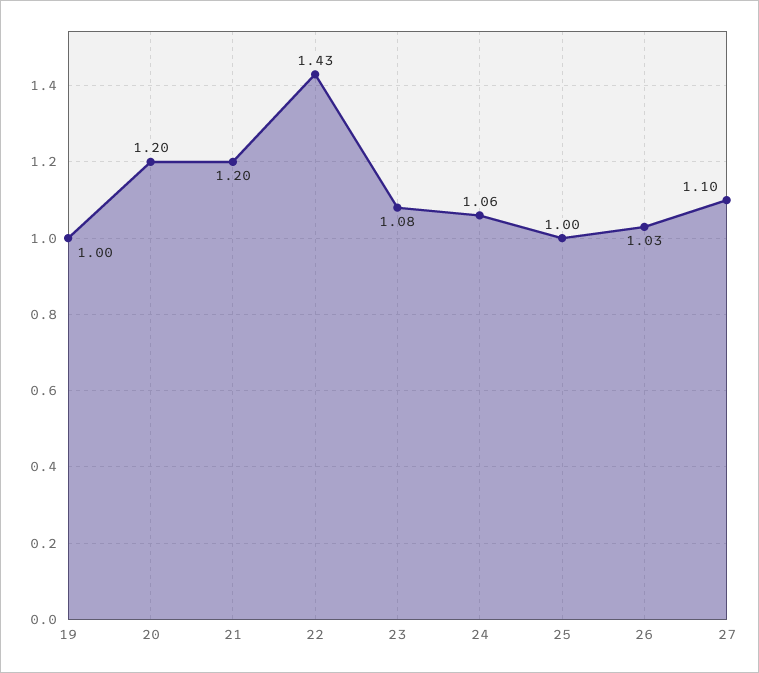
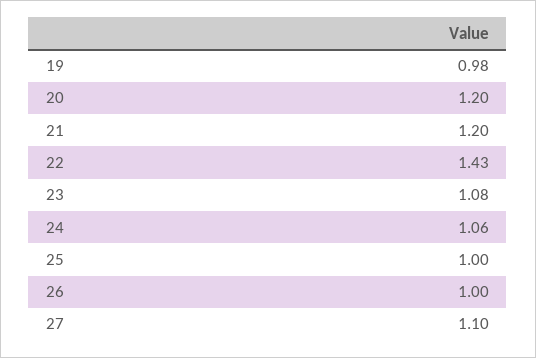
19: 1 -> 0.98
26: 1.03 -> 1

